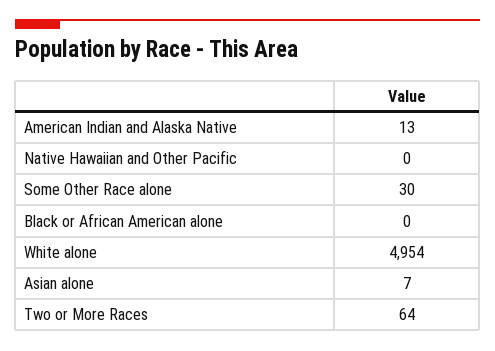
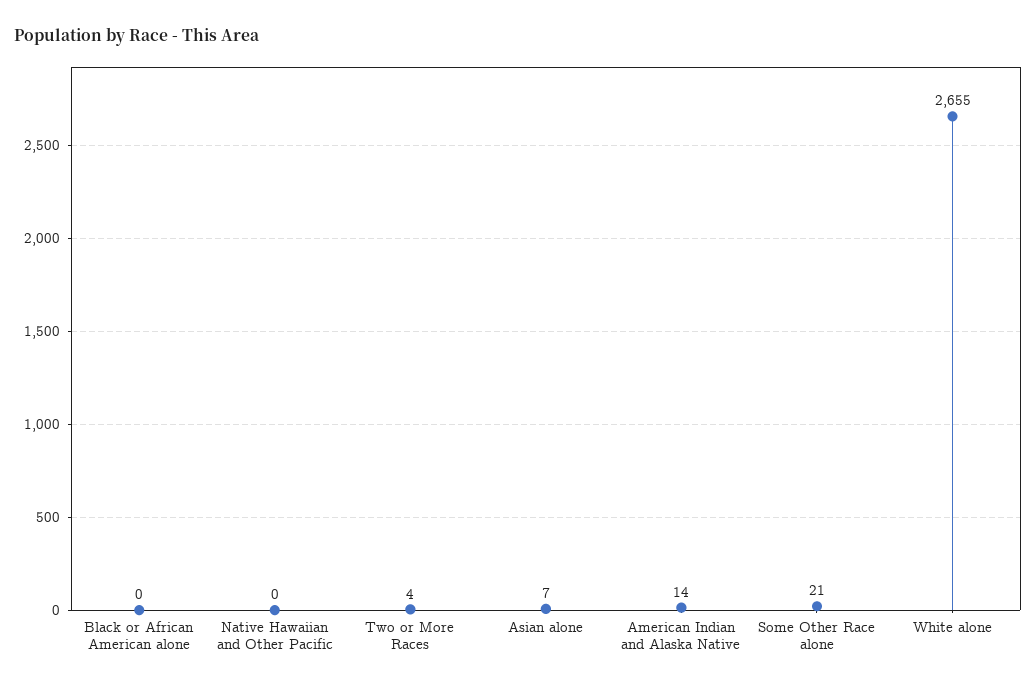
American Indian and Alaska Native: 13 -> 14
Some Other Race alone: 30 -> 21
White alone: 4954 -> 2655
Two or More Races: 64 -> 4

